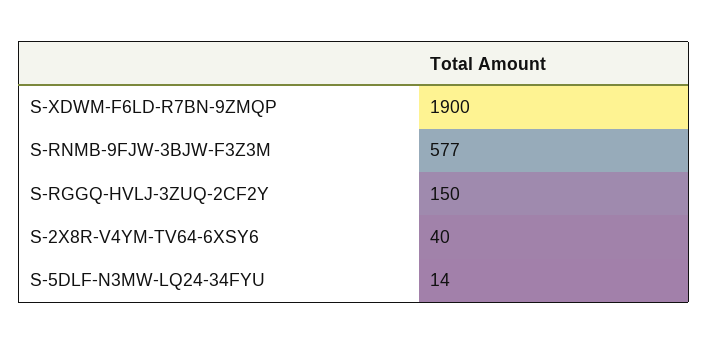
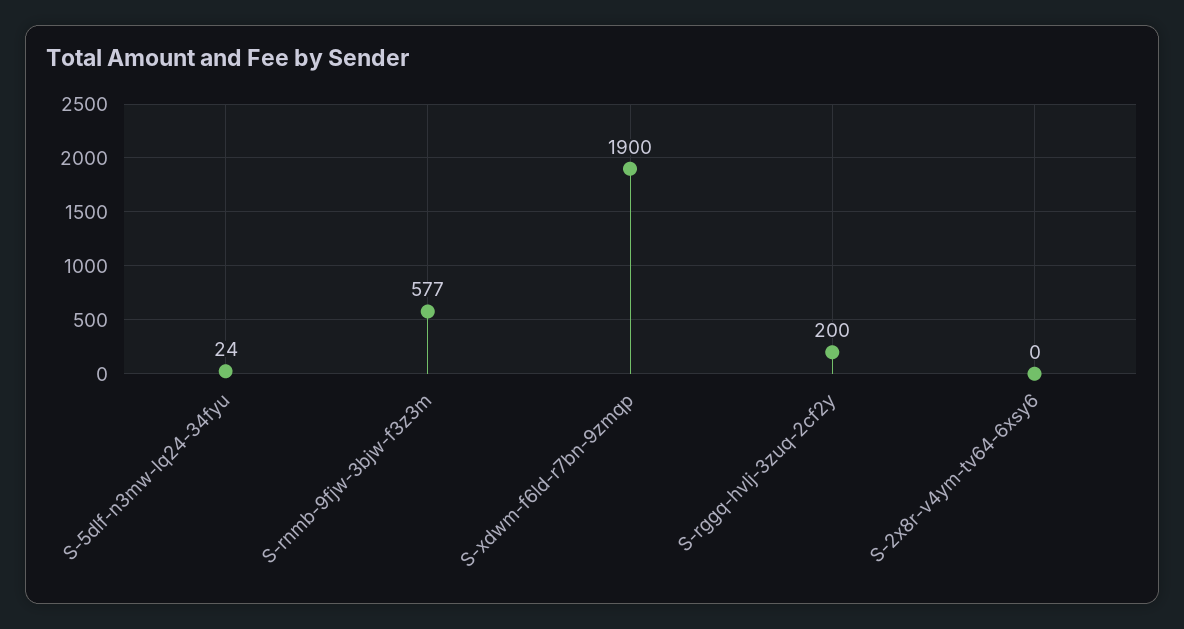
S-RGGQ-HVLJ-3ZUQ-2CF2Y: 150 -> 200
S-2X8R-V4YM-TV64-6XSY6: 40 -> 0
S-5DLF-N3MW-LQ24-34FYU: 14 -> 24

